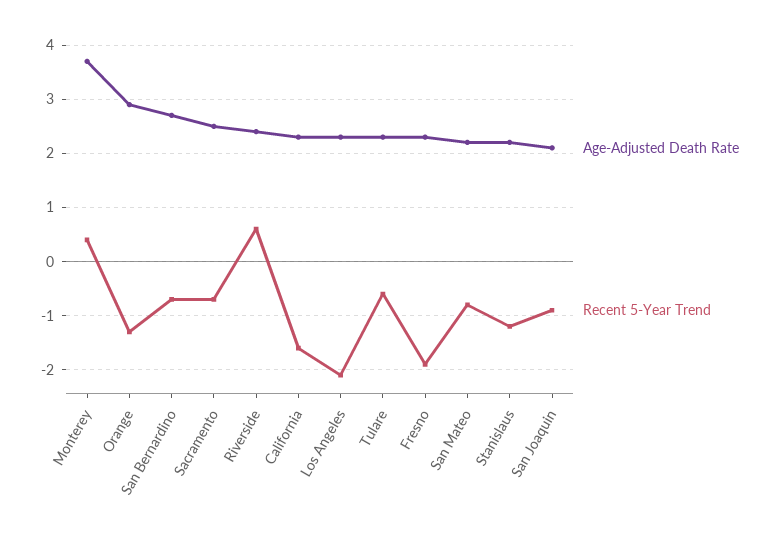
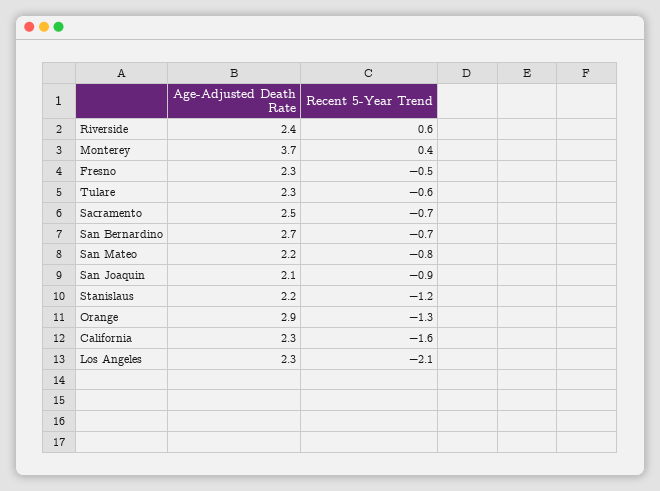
Recent 5-Year Trend, Fresno: -2 -> -0.5

